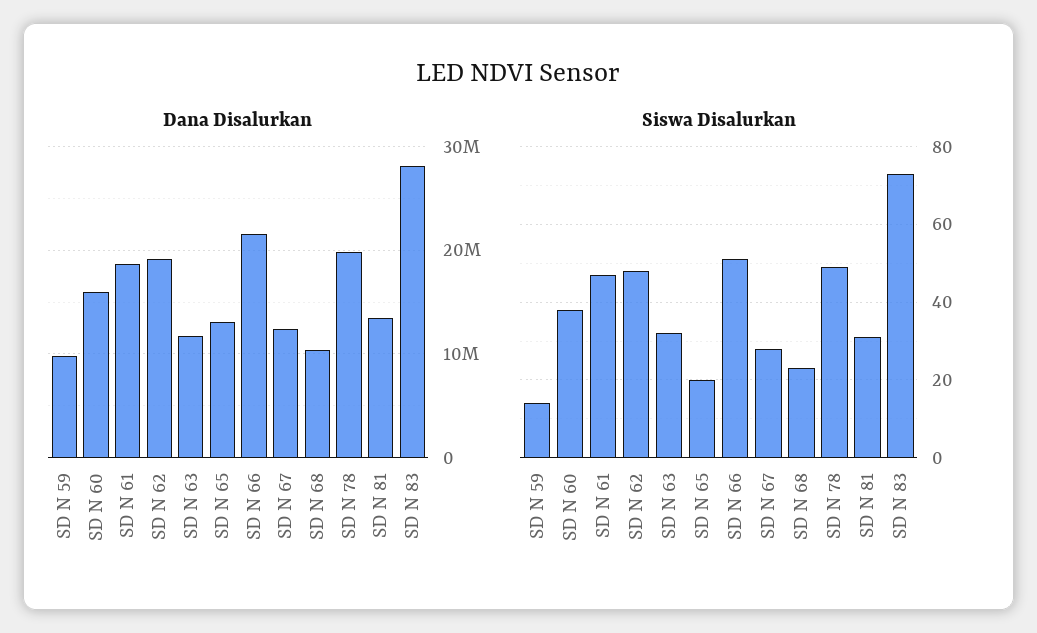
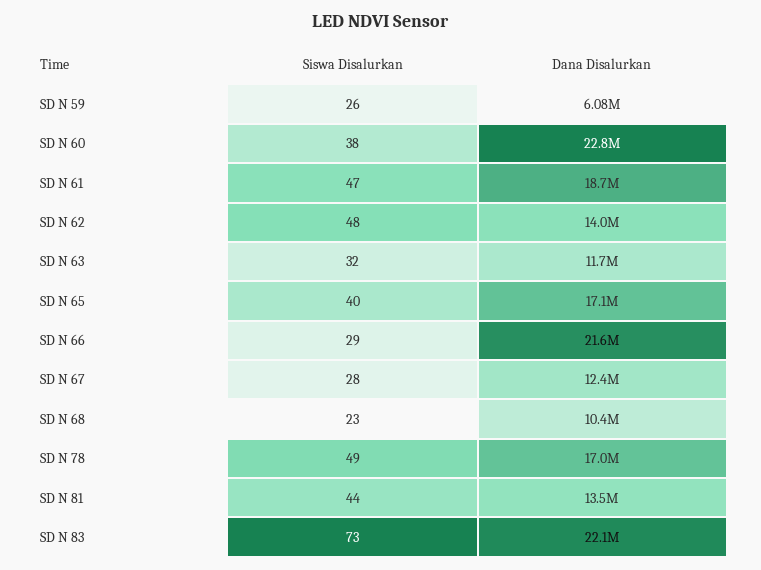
Dana Disalurkan, SD N 59: 10000000 -> 6080000
Dana Disalurkan, SD N 60: 16000000 -> 22800000
Dana Disalurkan, SD N 62: 19000000 -> 14000000
Dana Disalurkan, SD N 65: 13000000 -> 17100000
Dana Disalurkan, SD N 78: 20000000 -> 17000000
Dana Disalurkan, SD N 83: 28000000 -> 22100000
Siswa Disalurkan, SD N 59: 15 -> 26
Siswa Disalurkan, SD N 65: 20 -> 40
Siswa Disalurkan, SD N 66: 50 -> 29
Siswa Disalurkan, SD N 81: 30 -> 44

